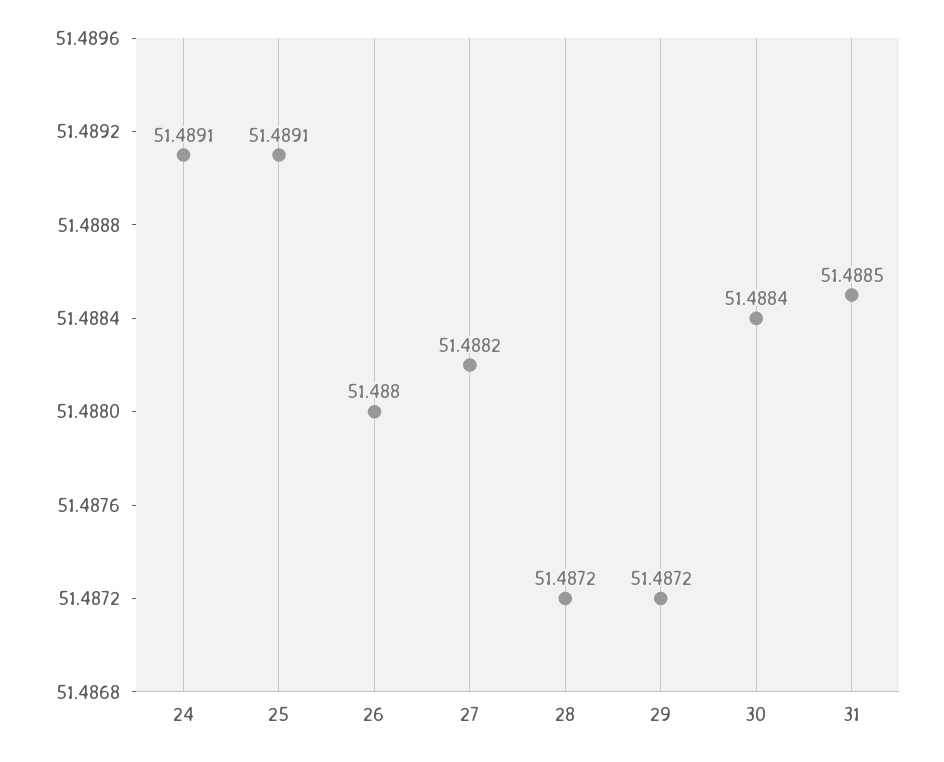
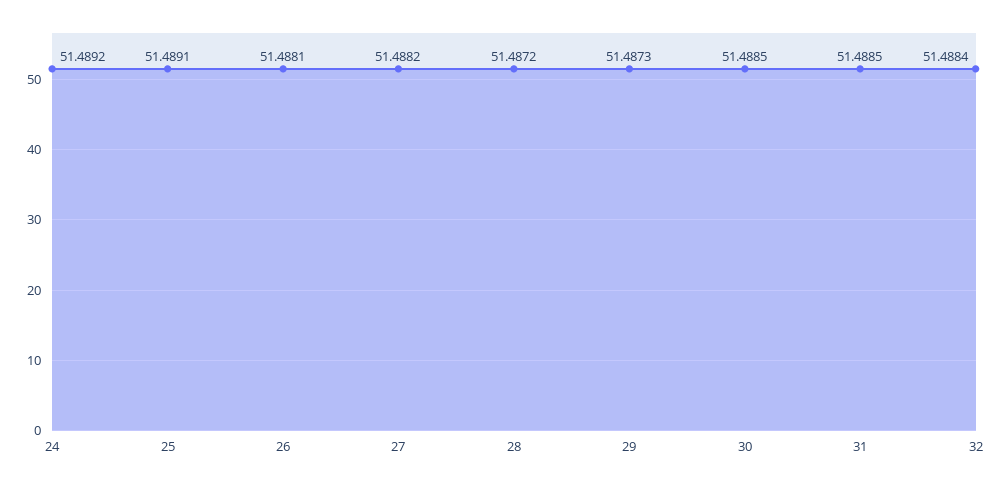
24: 51.4891 -> 51.4892
26: 51.488 -> 51.4881
29: 51.4872 -> 51.4873
30: 51.4884 -> 51.4885
32: none -> 51.4884

